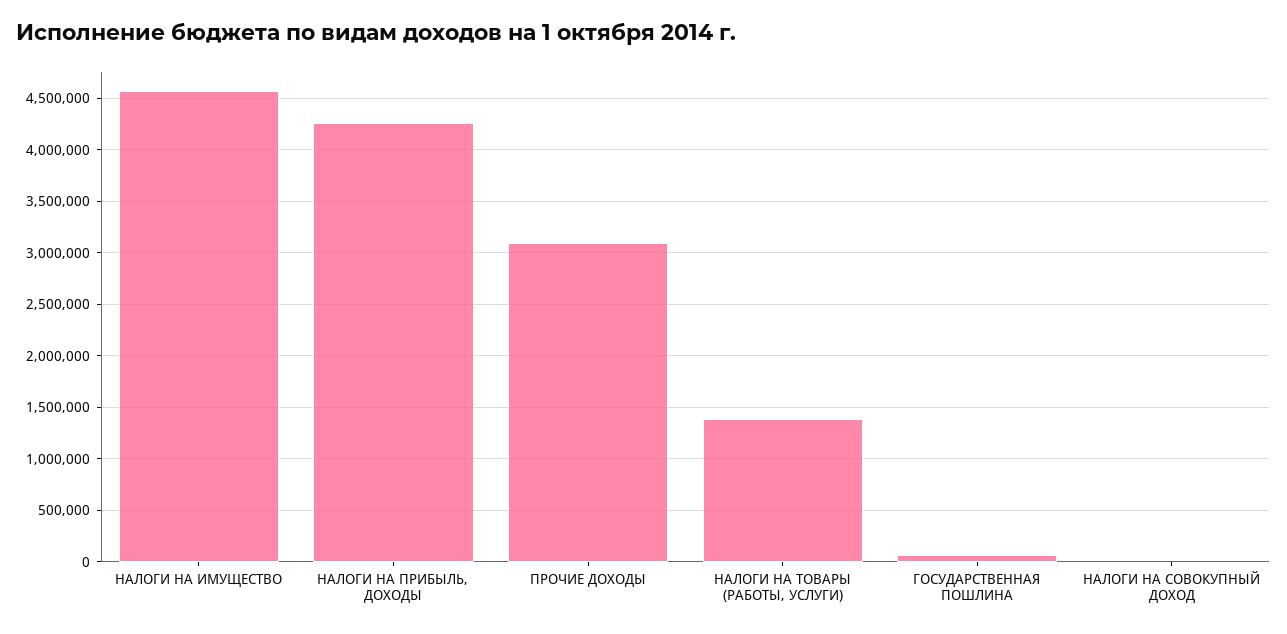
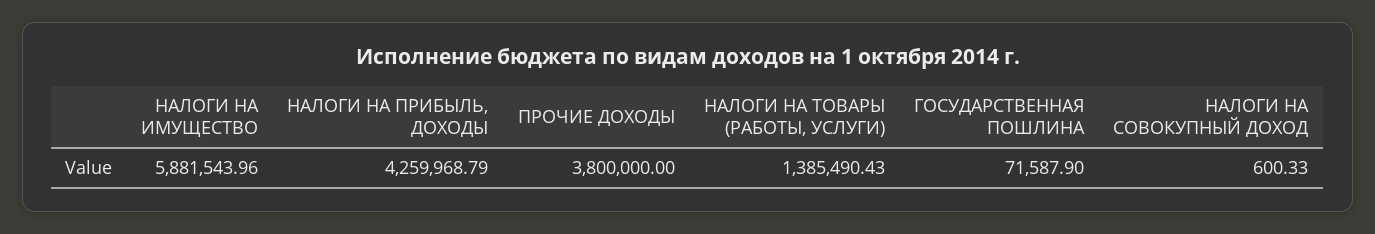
НАЛОГИ НА ИМУЩЕСТВО: 4600000 -> 5881543.96
ПРОЧИЕ ДОХОДЫ: 3100000 -> 3800000

